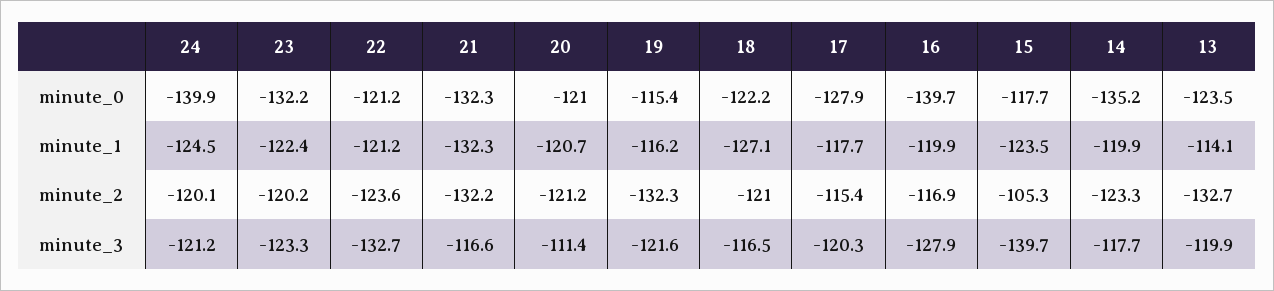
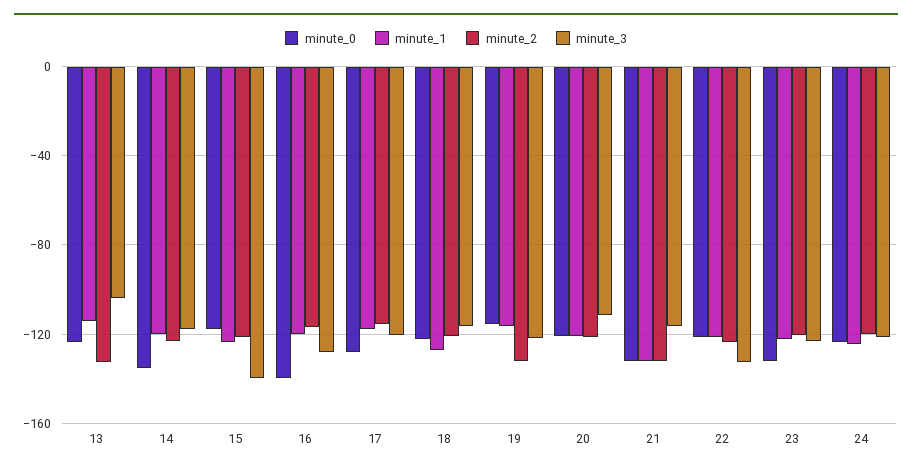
minute_0, 24: -139.9 -> -125
minute_2, 15: -105.3 -> -120
minute_3, 13: -119.9 -> -105

